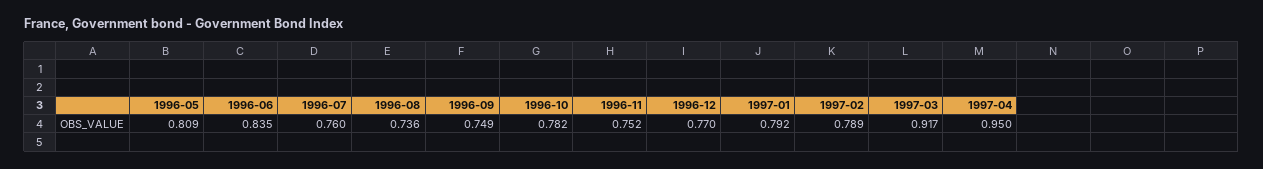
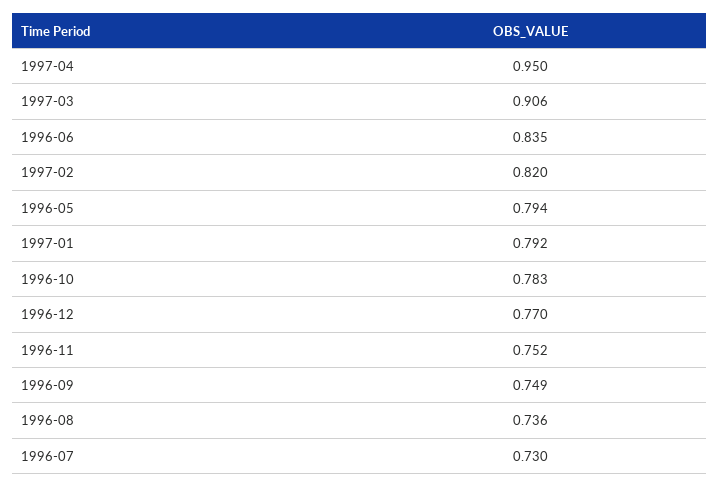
1996-05: 0.809 -> 0.794
1996-07: 0.76 -> 0.73
1996-10: 0.782 -> 0.783
1997-02: 0.789 -> 0.82
1997-03: 0.917 -> 0.906

